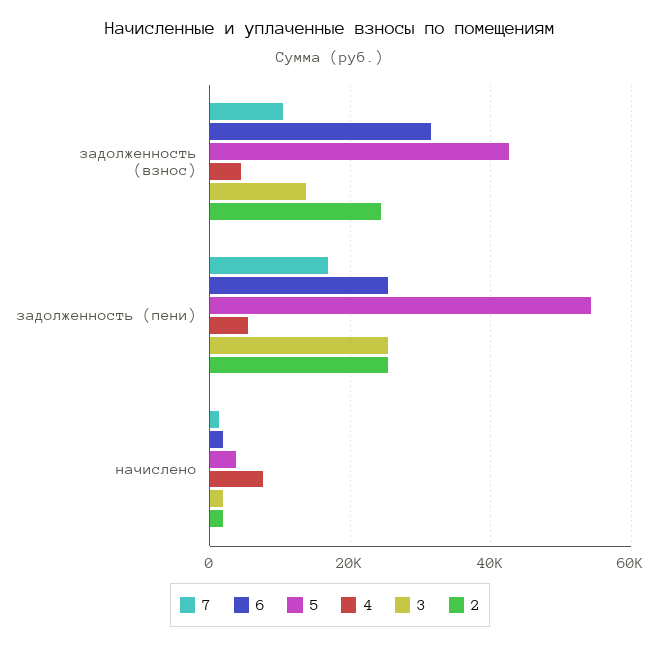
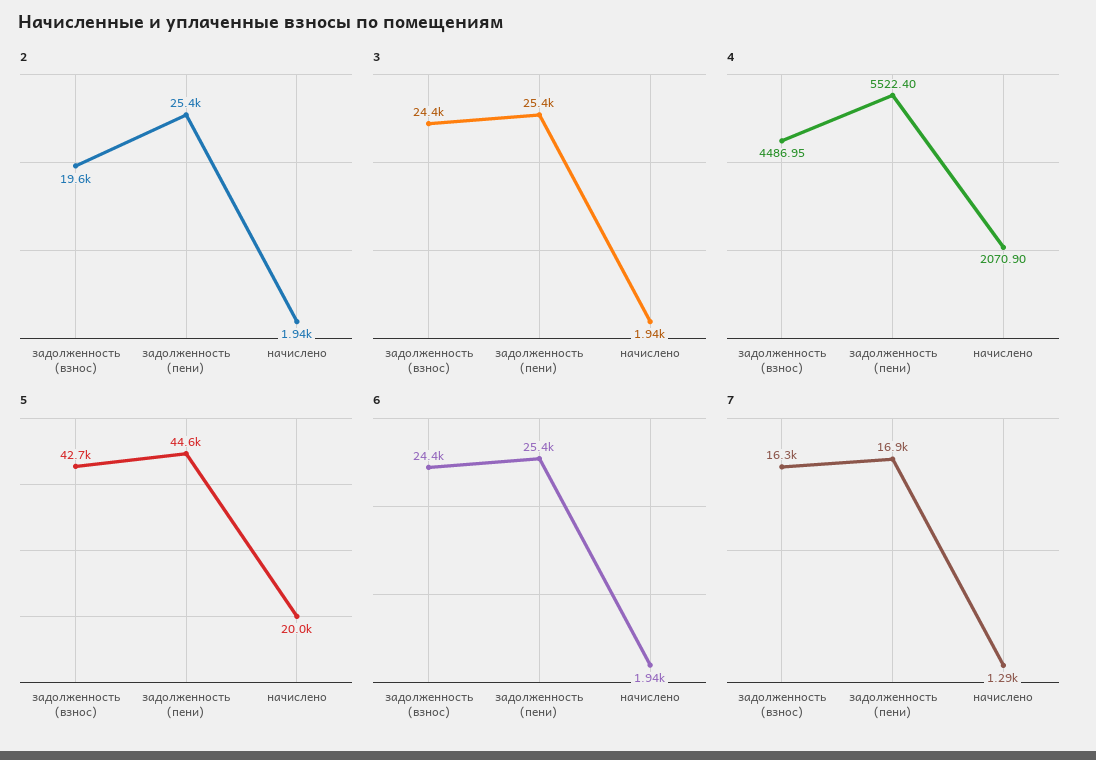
7, задолженность (взнос): 10000 -> 16300
6, задолженность (взнос): 32000 -> 24400
3, задолженность (взнос): 14000 -> 24400
2, задолженность (взнос): 24000 -> 19600
5, задолженность (пени): 54000 -> 44600
5, начислено: 4000 -> 20000
4, начислено: 8000 -> 2070.9

